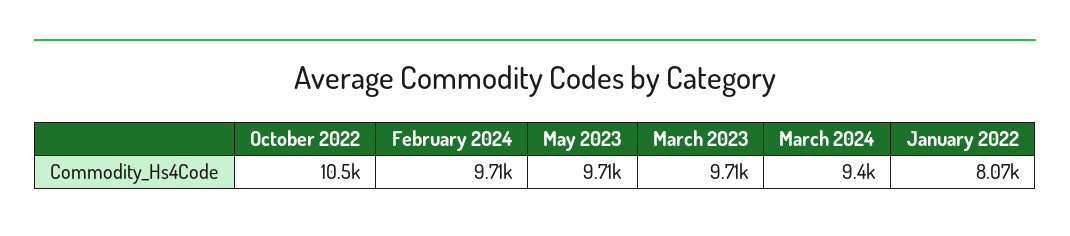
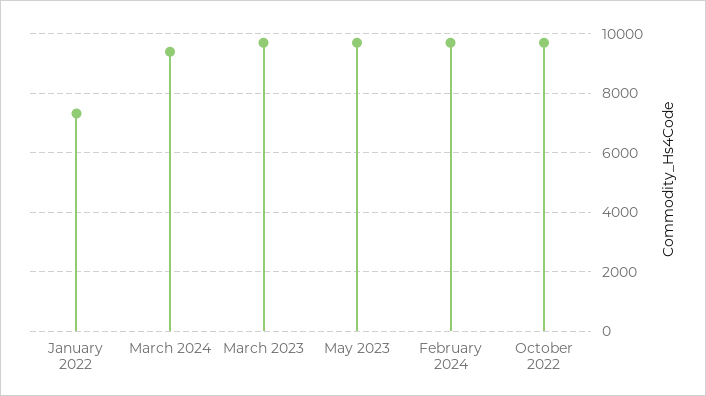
October 2022: 10500 -> 9750
January 2022: 8070 -> 7250

